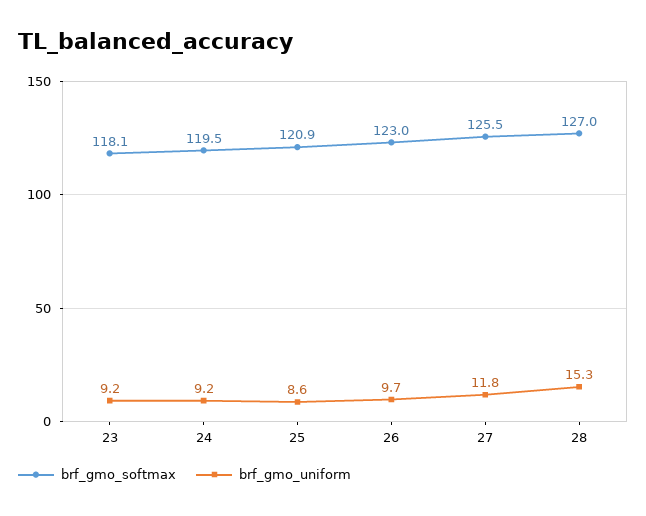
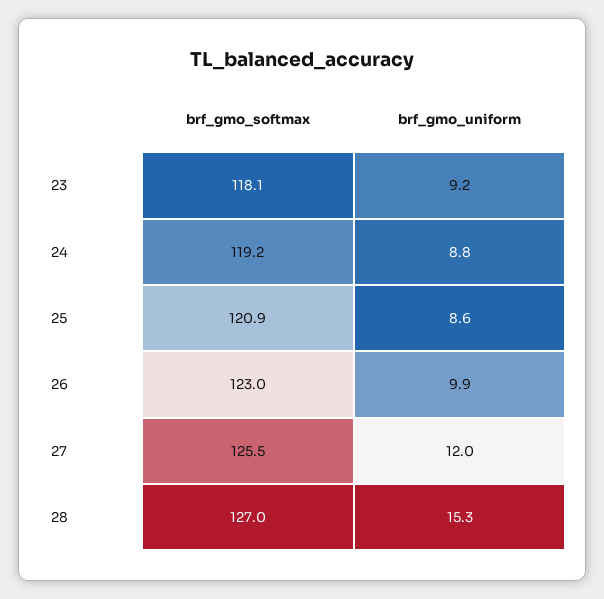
brf_gmo_softmax, 24: 119.5 -> 119.2
brf_gmo_uniform, 24: 9.2 -> 8.8
brf_gmo_uniform, 26: 9.7 -> 9.9
brf_gmo_uniform, 27: 11.8 -> 12

